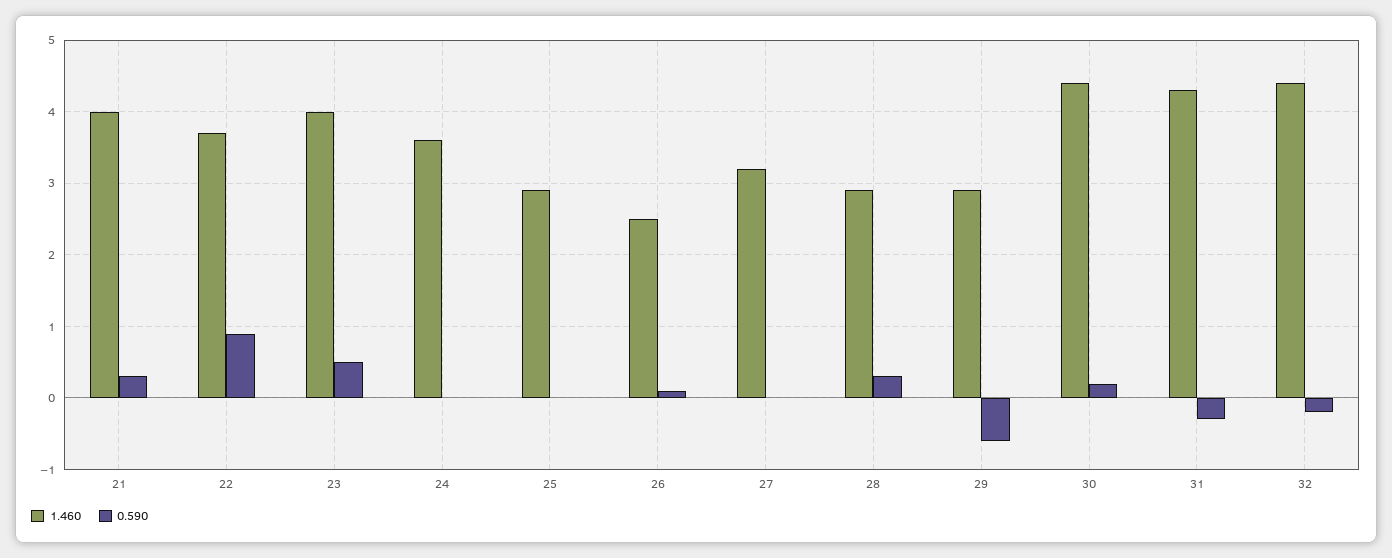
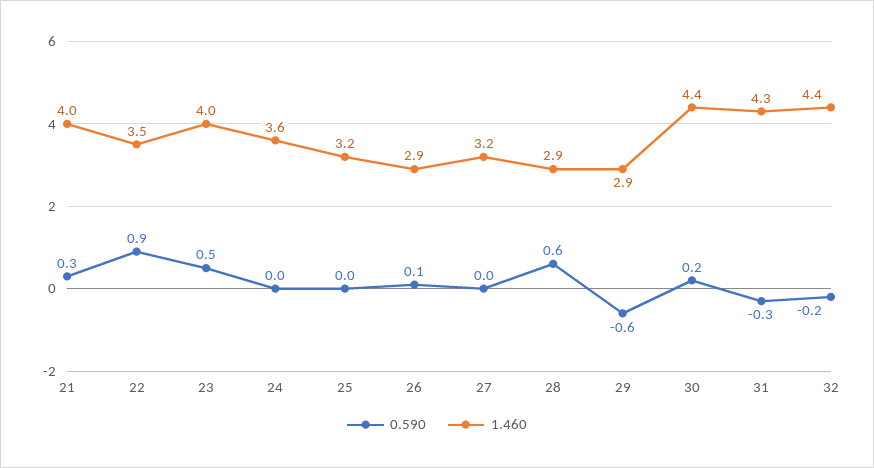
1.460, 22: 3.7 -> 3.5
1.460, 25: 2.9 -> 3.2
1.460, 26: 2.5 -> 2.9
0.590, 28: 0.3 -> 0.6

